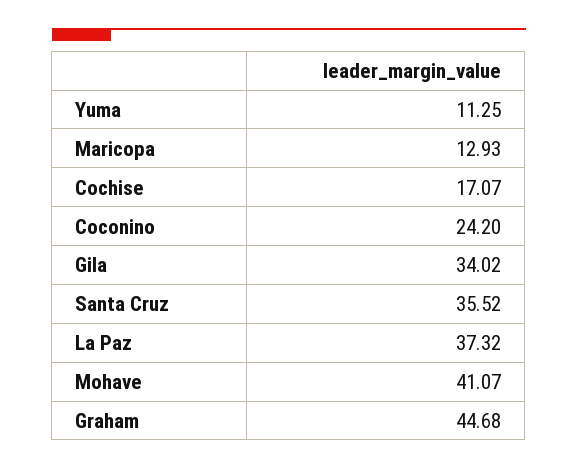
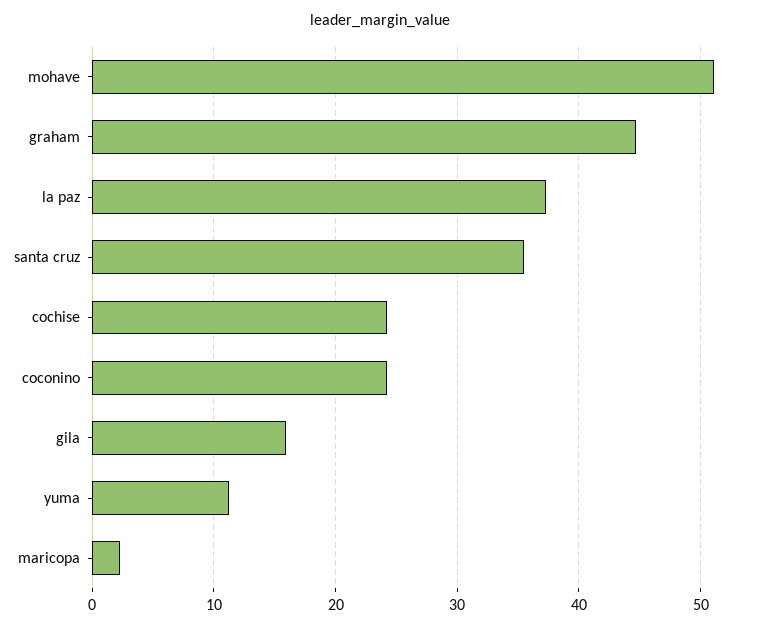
Maricopa: 12.93 -> 2
Cochise: 17.07 -> 24
Gila: 34.02 -> 16
Mohave: 41.07 -> 51

